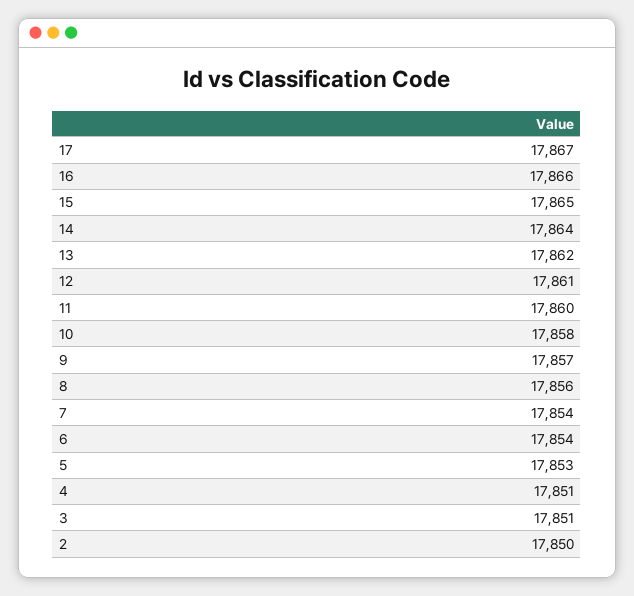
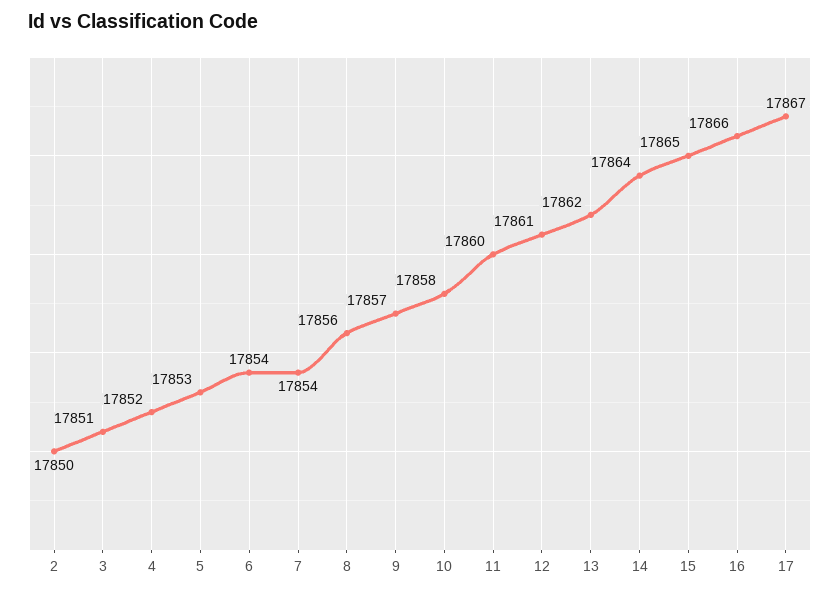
4: 17851 -> 17852

